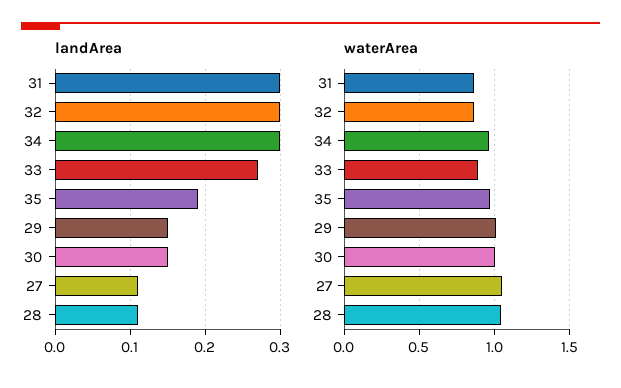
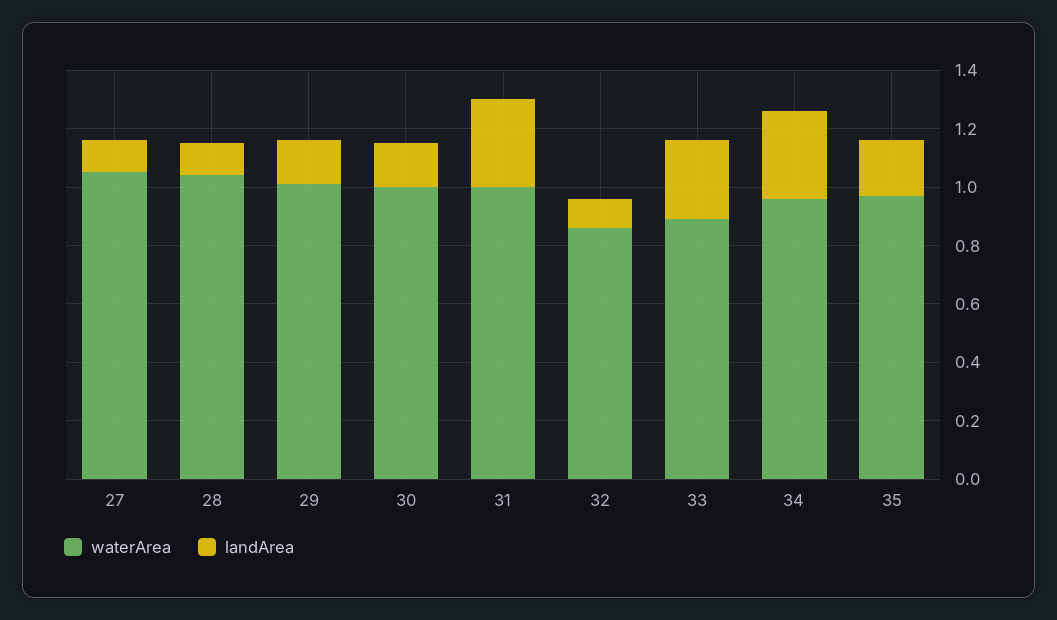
landArea, 32: 0.3 -> 0.1
waterArea, 31: 0.85 -> 1

